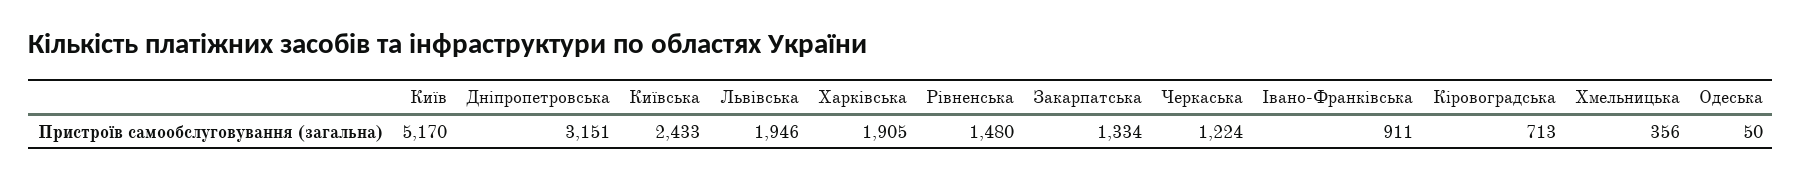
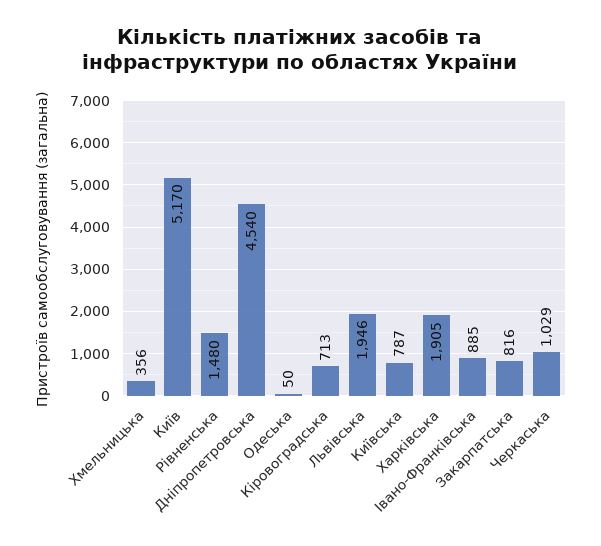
Дніпропетровська: 3151 -> 4540
Київська: 2433 -> 787
Закарпатська: 1334 -> 816
Черкаська: 1224 -> 1029
Івано-Франківська: 911 -> 885

